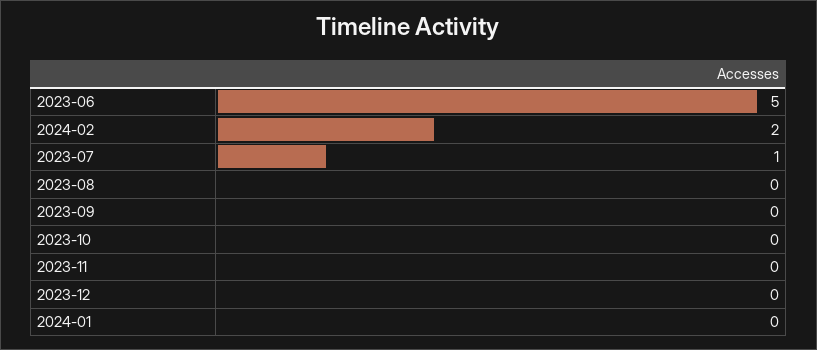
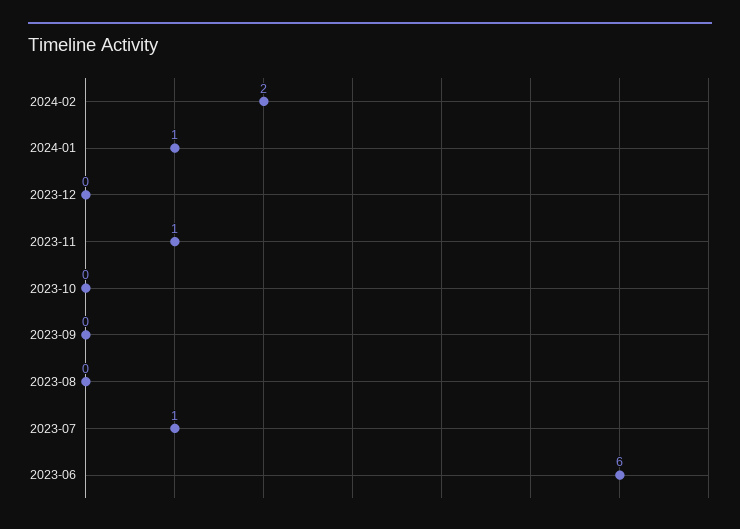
2023-06: 5 -> 6
2023-11: 0 -> 1
2024-01: 0 -> 1

